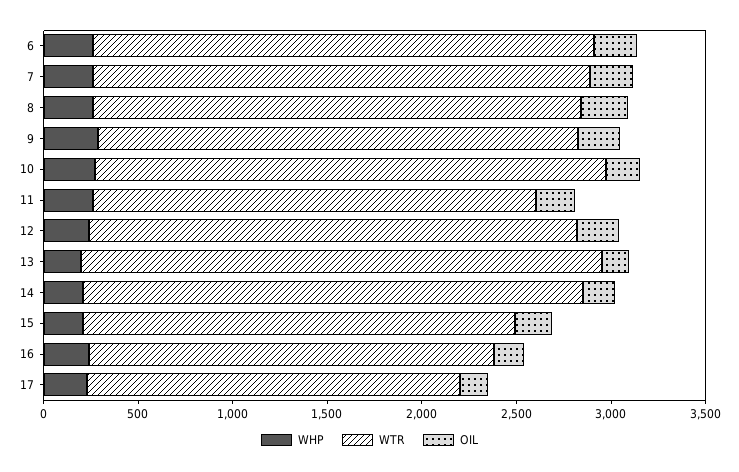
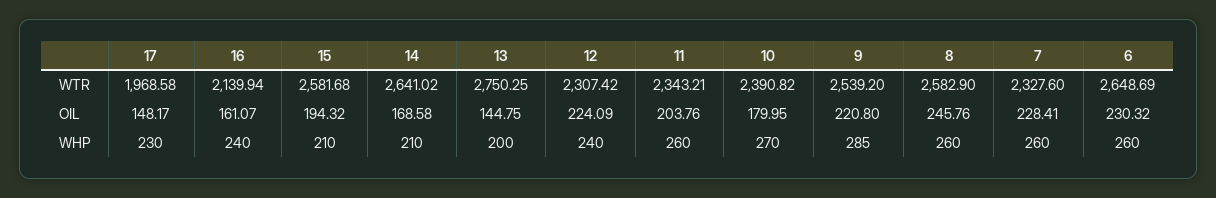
WTR, 7: 2600 -> 2327.6
WTR, 10: 2700 -> 2390.82
WTR, 12: 2600 -> 2307.42
WTR, 15: 2300 -> 2581.68

